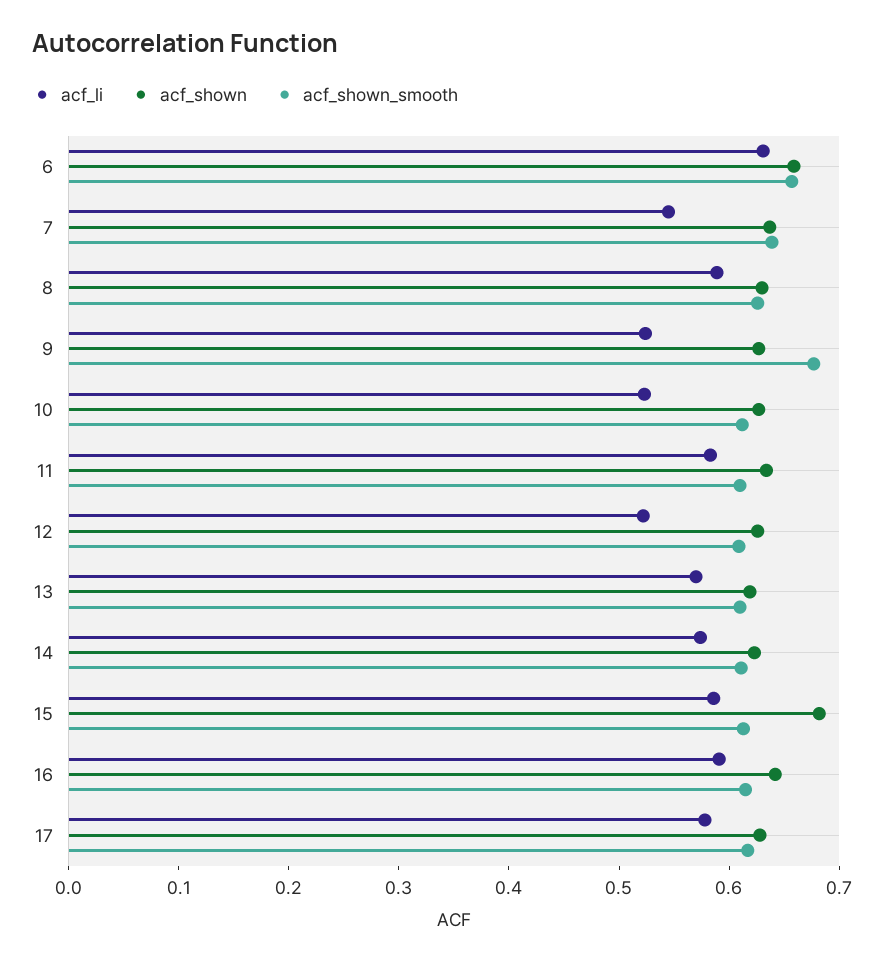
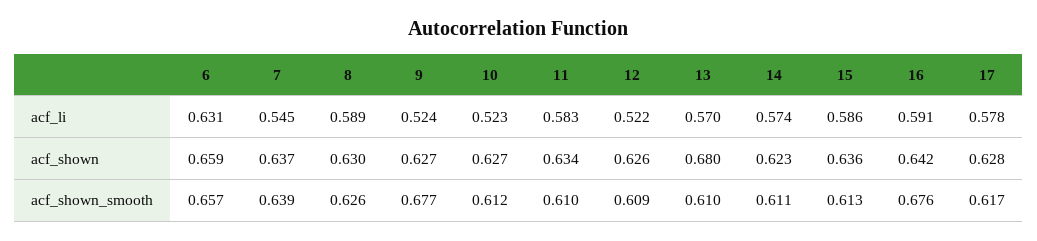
acf_shown, 13: 0.62 -> 0.68
acf_shown, 15: 0.68 -> 0.636
acf_shown_smooth, 16: 0.62 -> 0.676

